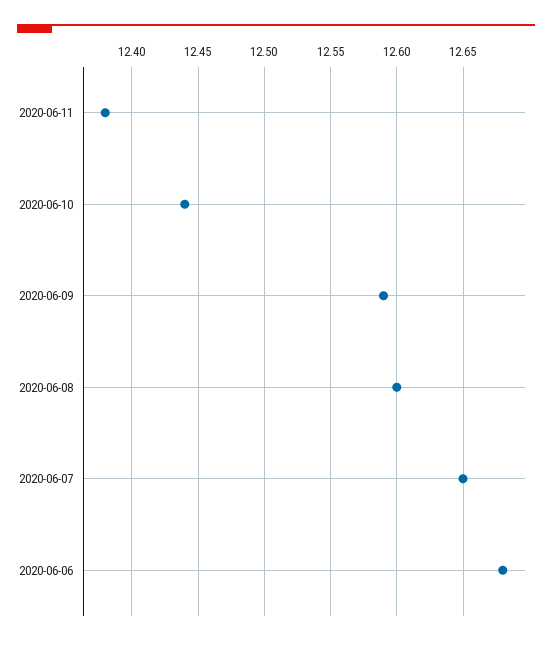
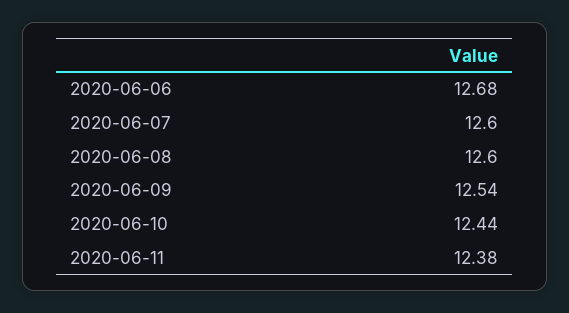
2020-06-09: 12.59 -> 12.54
2020-06-07: 12.65 -> 12.6

